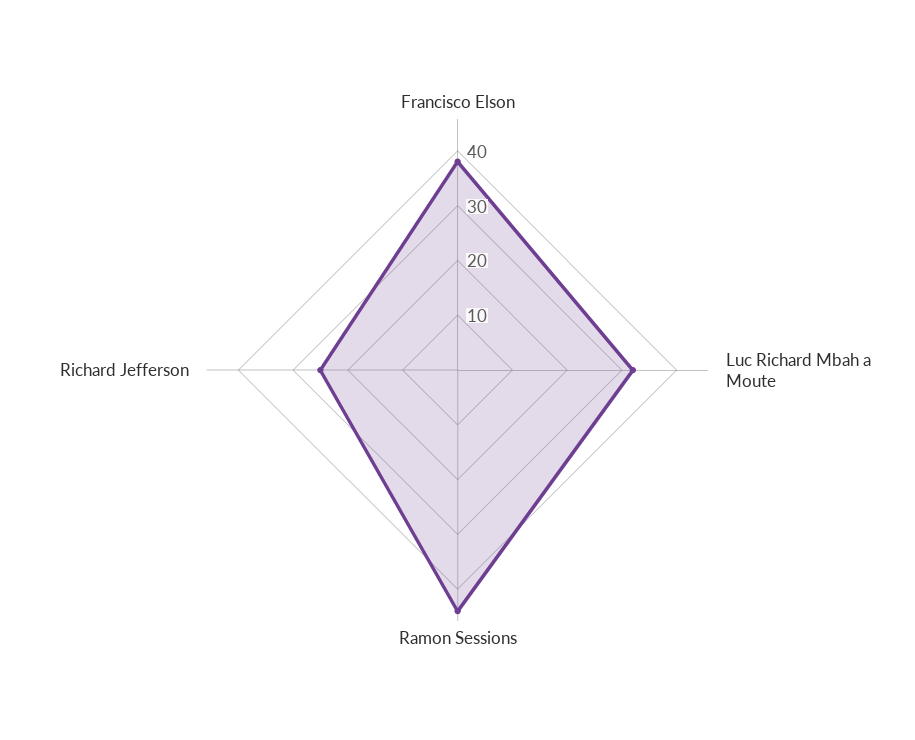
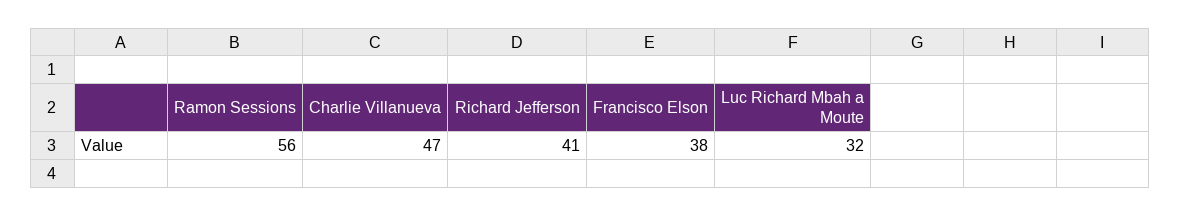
Ramon Sessions: 45 -> 56
Richard Jefferson: 25 -> 41
Charlie Villanueva: none -> 47

